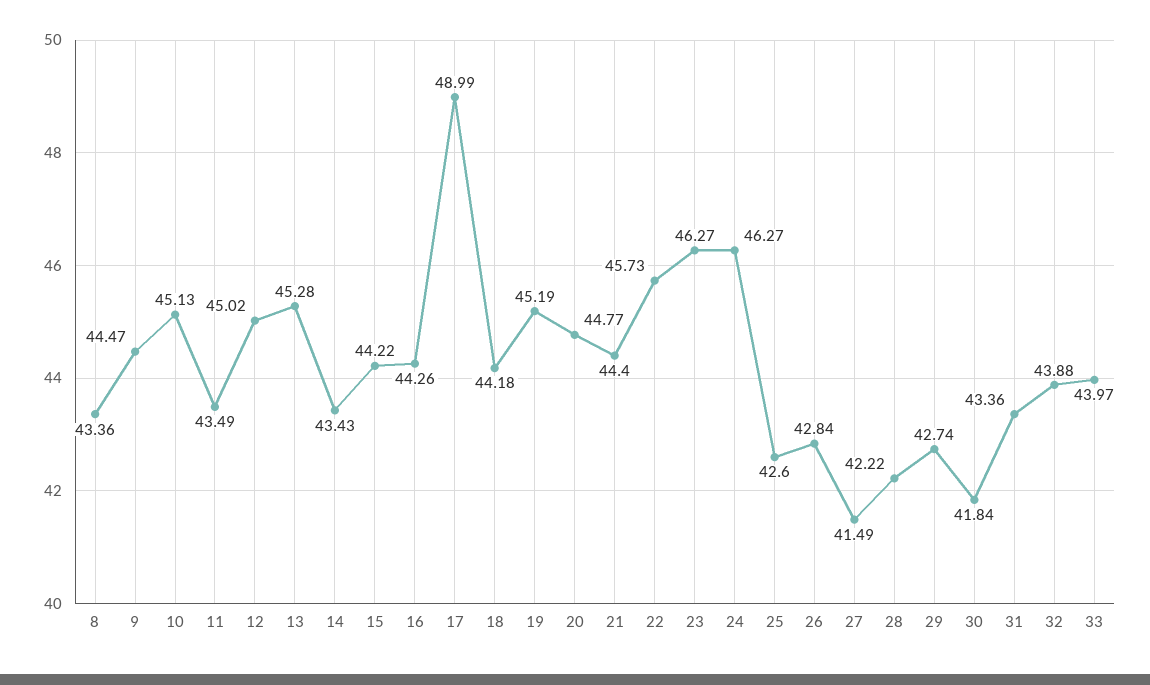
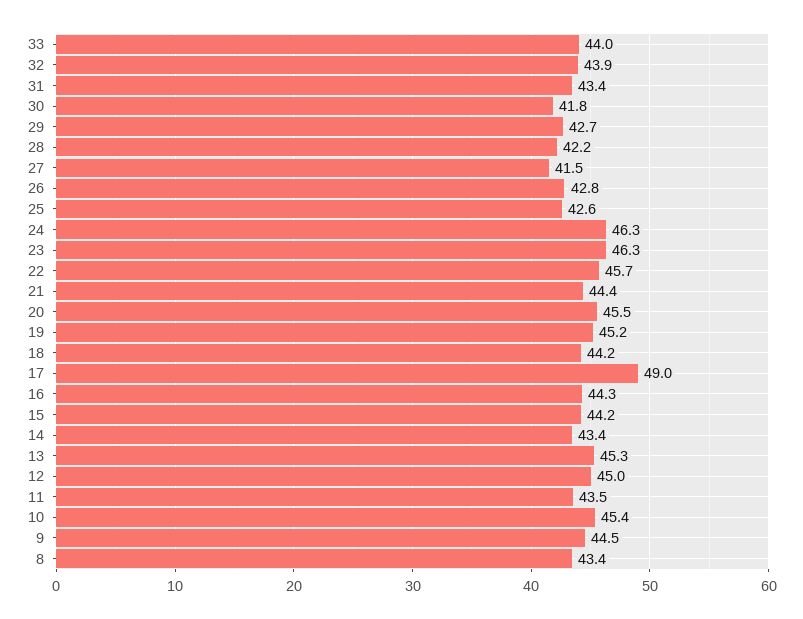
10: 45.13 -> 45.4
20: 44.77 -> 45.5

